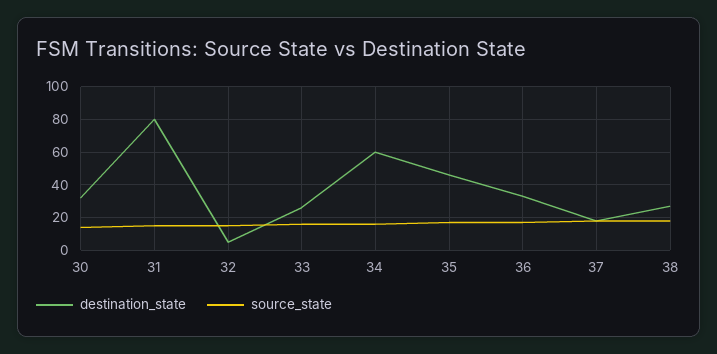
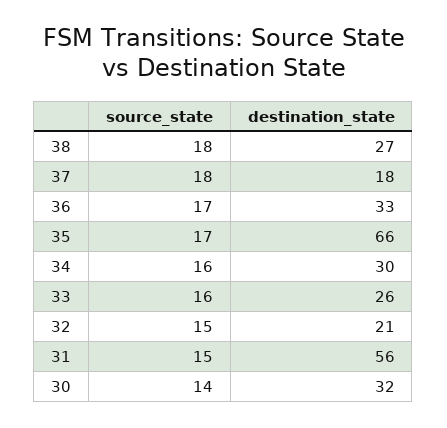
destination_state, 31: 80 -> 56
destination_state, 32: 5 -> 21
destination_state, 34: 60 -> 30
destination_state, 35: 45 -> 66

